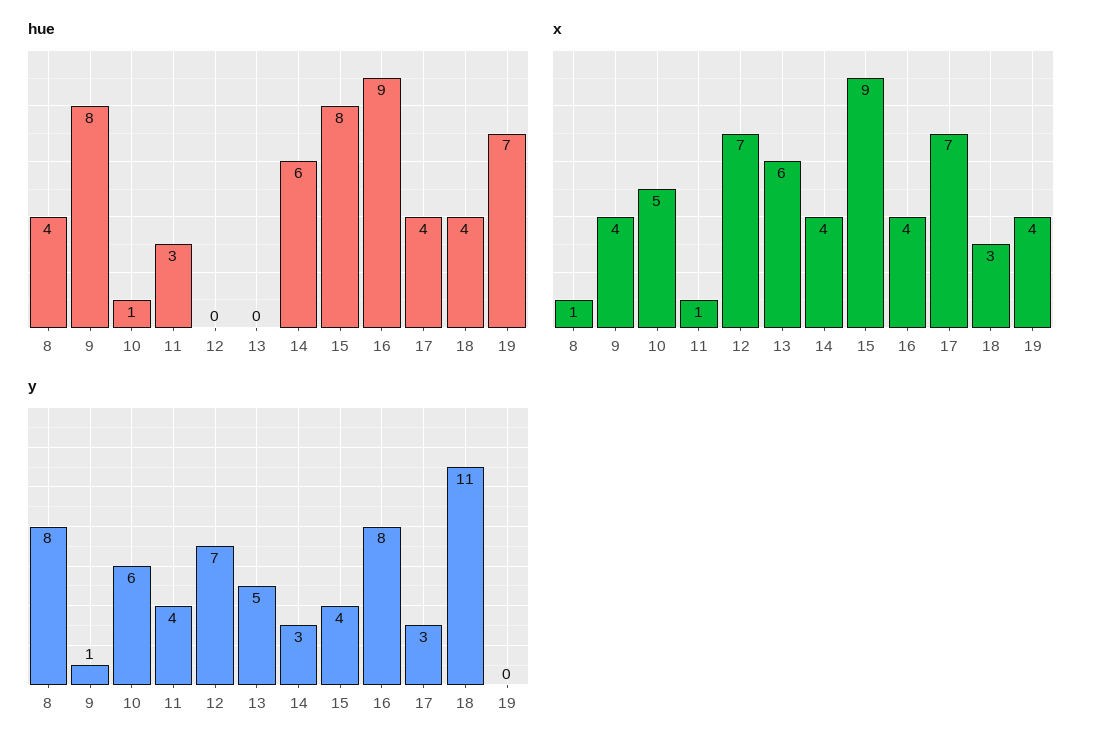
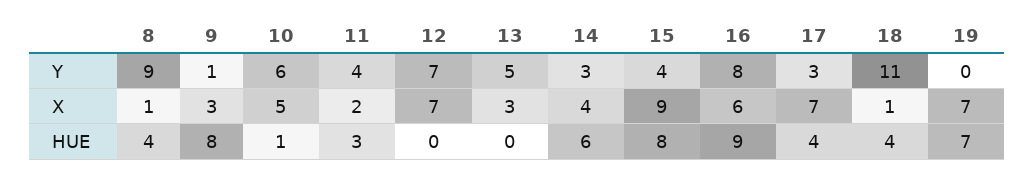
x, 9: 4 -> 3
x, 11: 1 -> 2
x, 13: 6 -> 3
x, 16: 4 -> 6
x, 18: 3 -> 1
x, 19: 4 -> 7
y, 8: 8 -> 9

